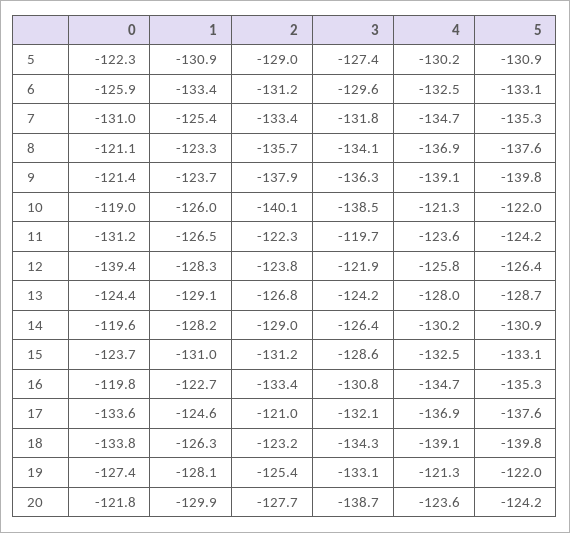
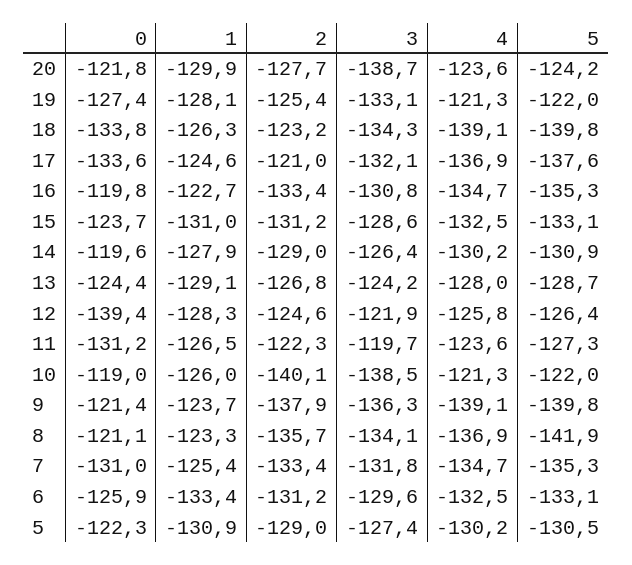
5, 5: -130.9 -> -130.5
5, 8: -137.6 -> -141.9
5, 11: -124.2 -> -127.3
2, 12: -123.8 -> -124.6
1, 14: -128.2 -> -127.9

